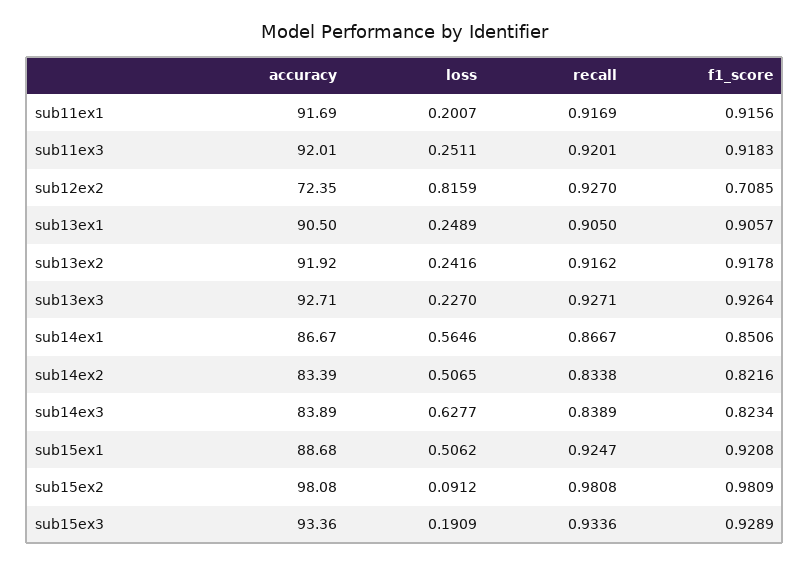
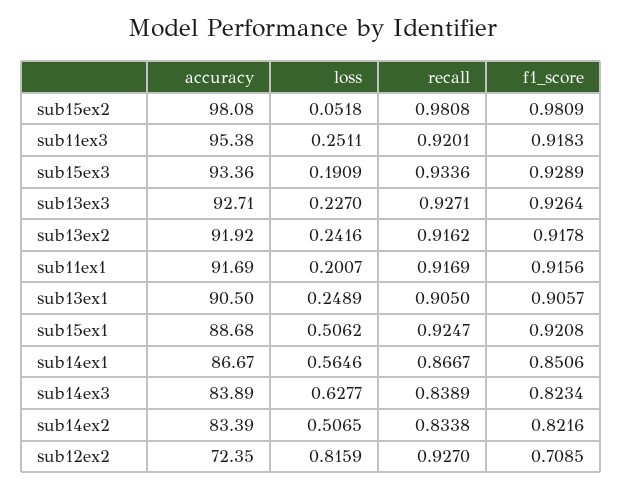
accuracy, sub11ex3: 92.01 -> 95.38
loss, sub15ex2: 0.0912 -> 0.0518

